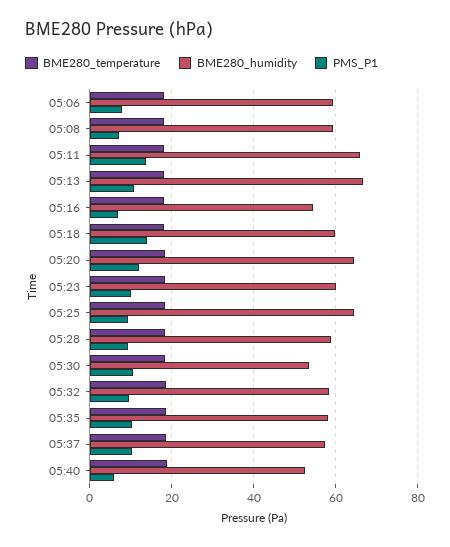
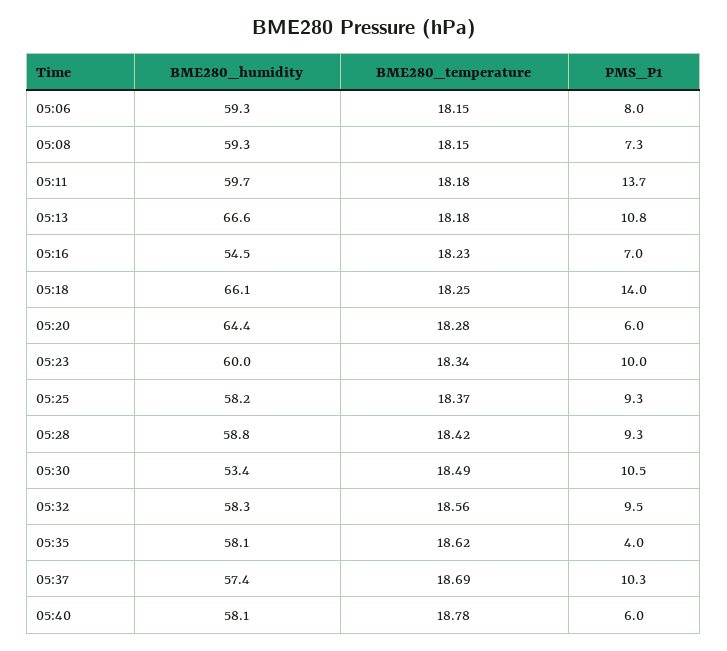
BME280_humidity, 05:11: 66 -> 59.7
BME280_humidity, 05:18: 60 -> 66.1
PMS_P1, 05:20: 12 -> 6
BME280_humidity, 05:25: 64 -> 58.2
PMS_P1, 05:35: 10 -> 4
BME280_humidity, 05:40: 52 -> 58.1

